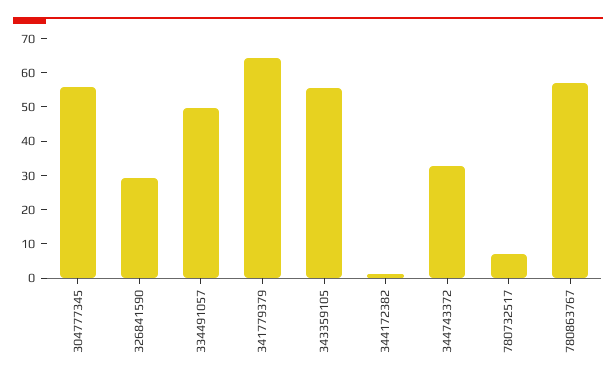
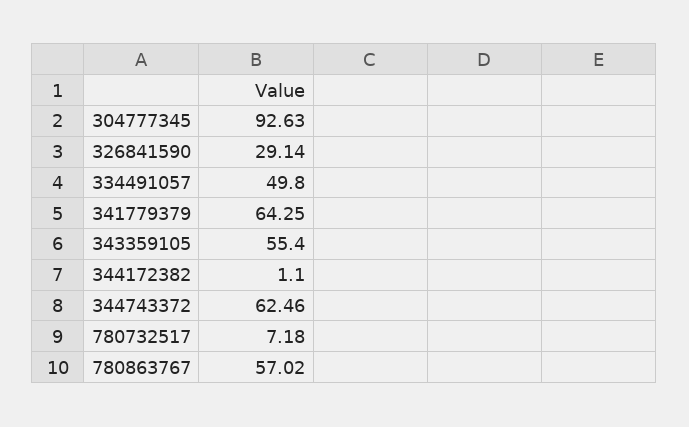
304777345: 55 -> 92.63
344743372: 32.5 -> 62.46

